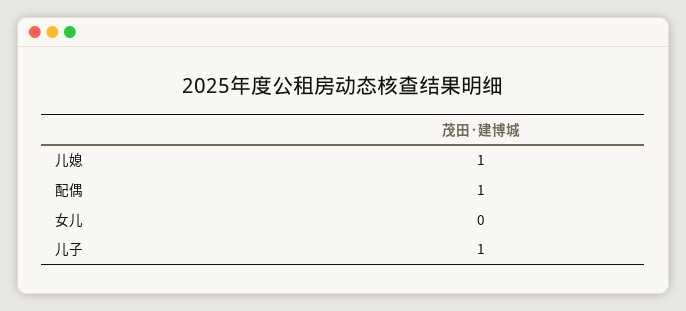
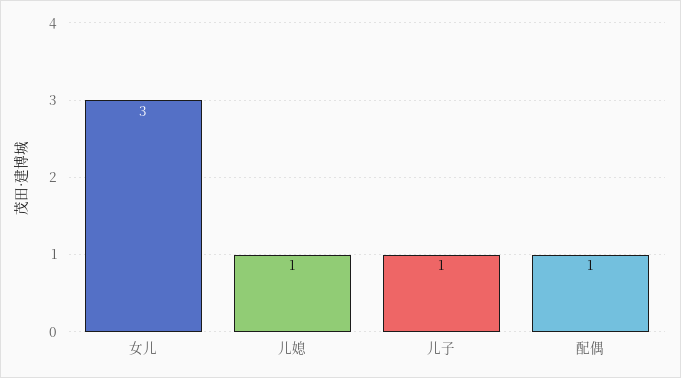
女儿: 0 -> 3

